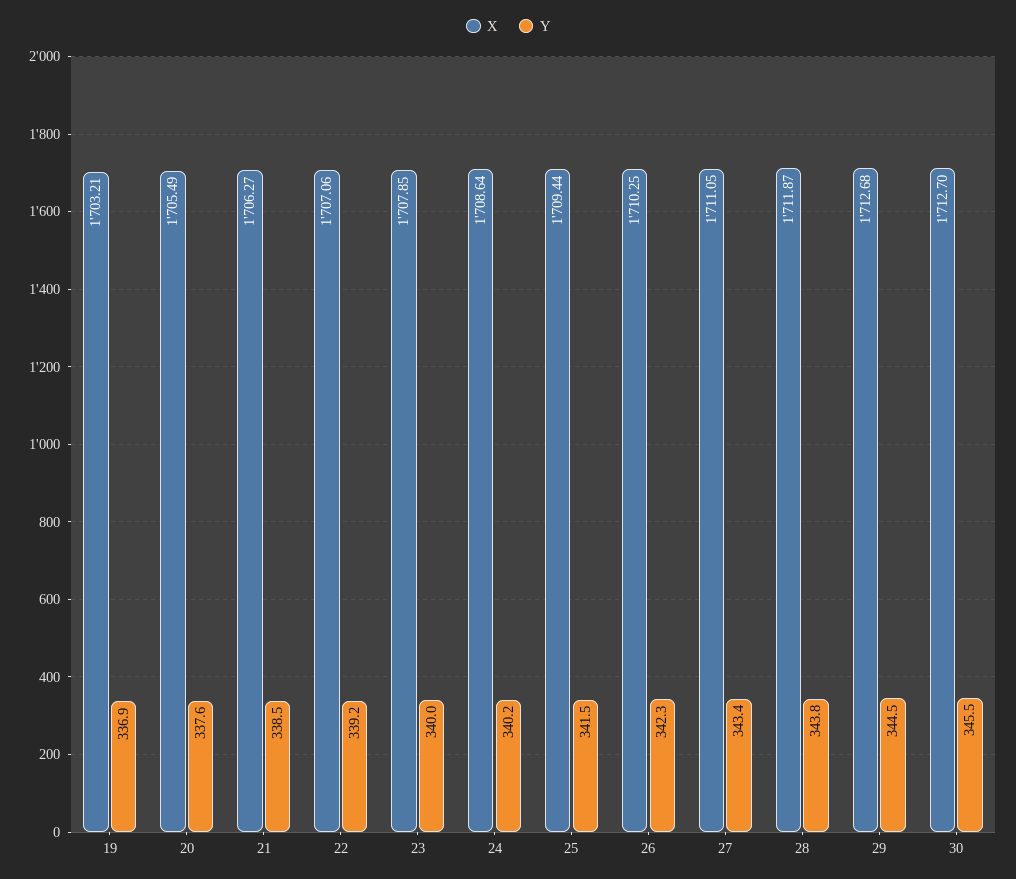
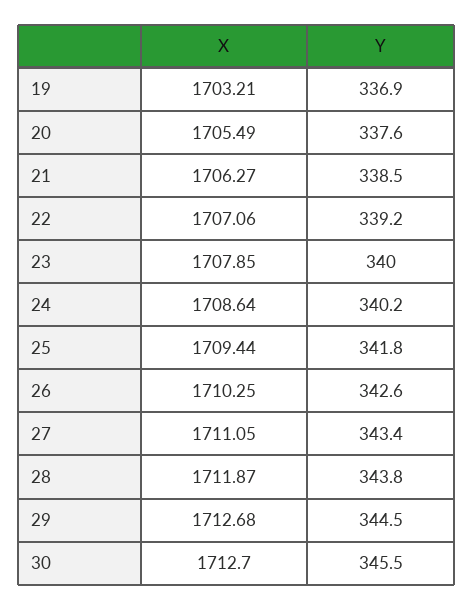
Y, 25: 341.5 -> 341.8
Y, 26: 342.3 -> 342.6

